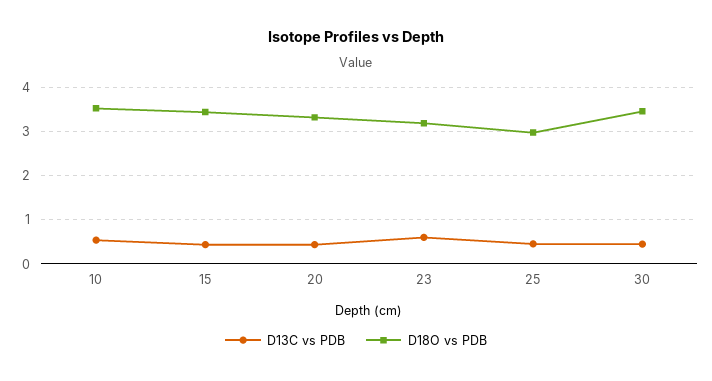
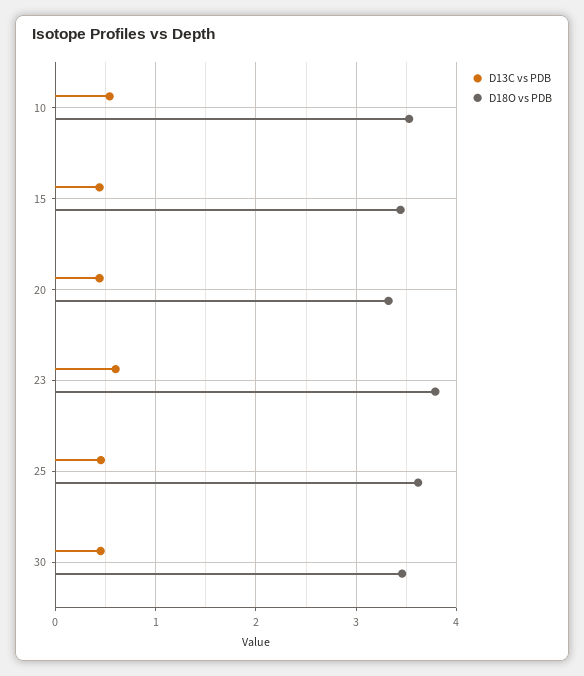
D18O vs PDB, 23: 3.2 -> 3.8
D18O vs PDB, 25: 3 -> 3.6

